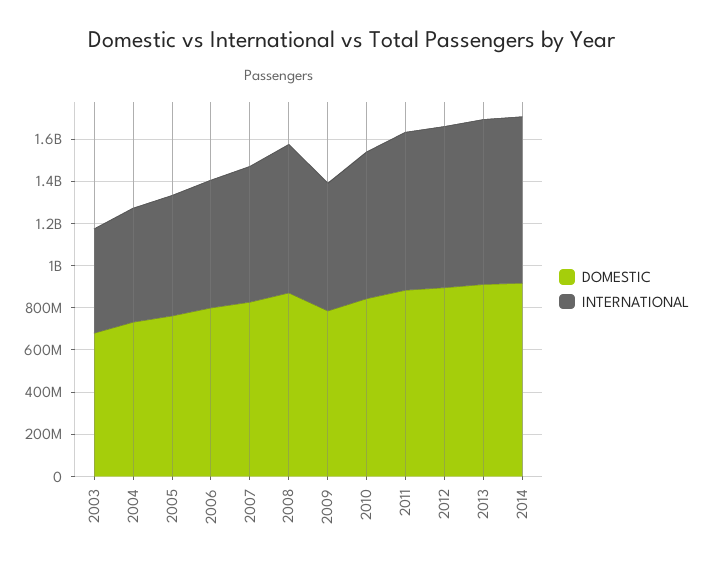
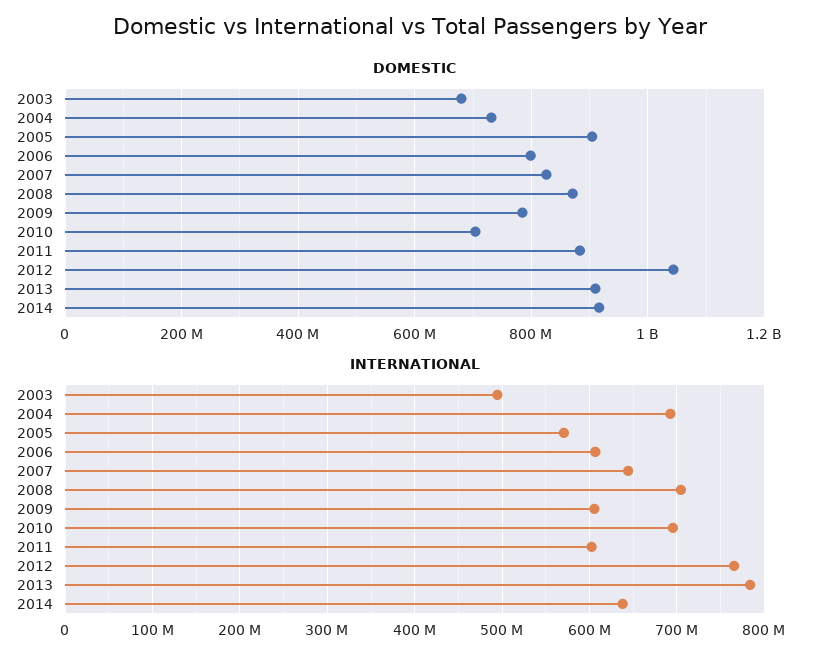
INTERNATIONAL, 2004: 550000000 -> 690000000
DOMESTIC, 2005: 750000000 -> 900000000
DOMESTIC, 2010: 850000000 -> 700000000
INTERNATIONAL, 2011: 750000000 -> 600000000
DOMESTIC, 2012: 900000000 -> 1040000000
INTERNATIONAL, 2014: 800000000 -> 640000000

